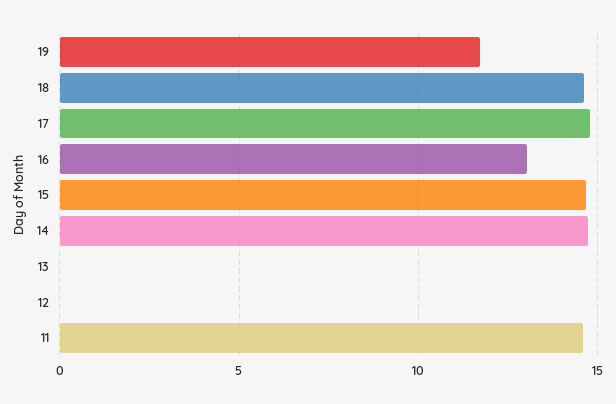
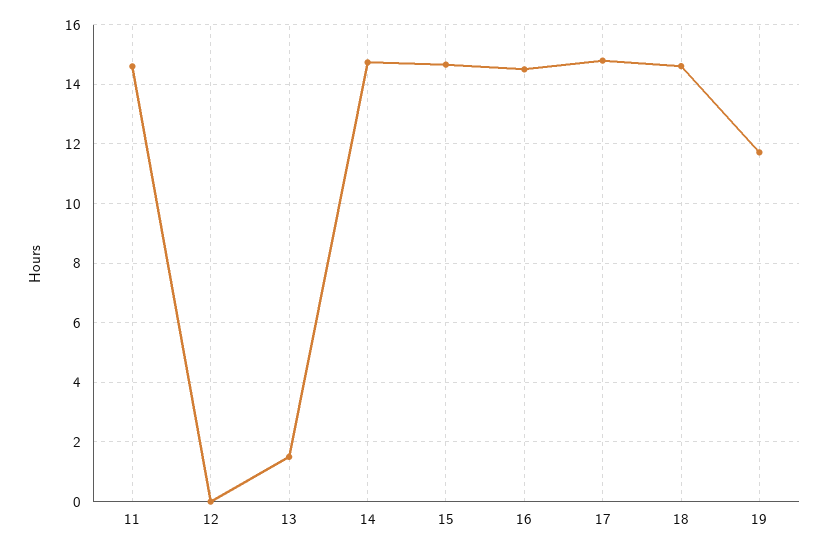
16: 13 -> 14.5
13: 0 -> 1.5

